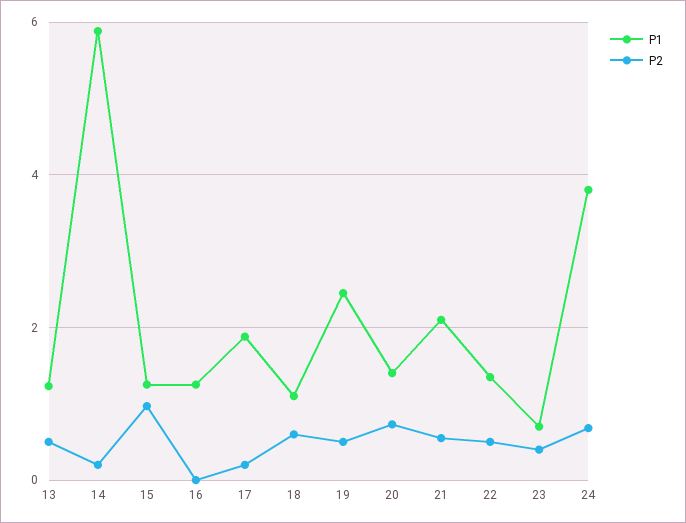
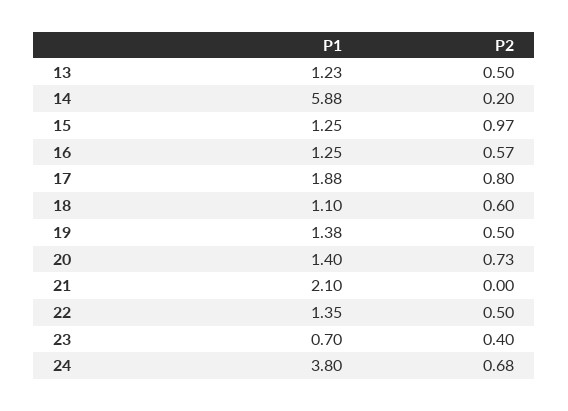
P2, 16: 0 -> 0.57
P2, 17: 0.2 -> 0.8
P1, 19: 2.4 -> 1.38
P2, 21: 0.6 -> 0

